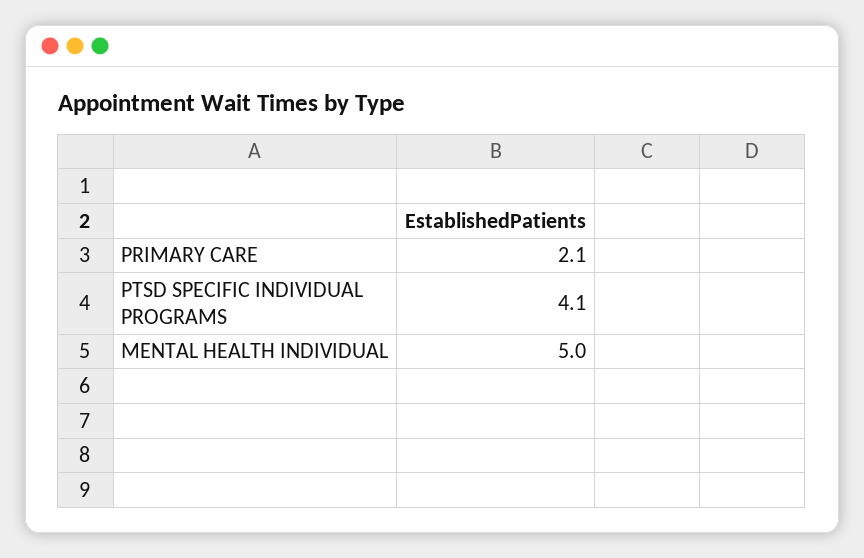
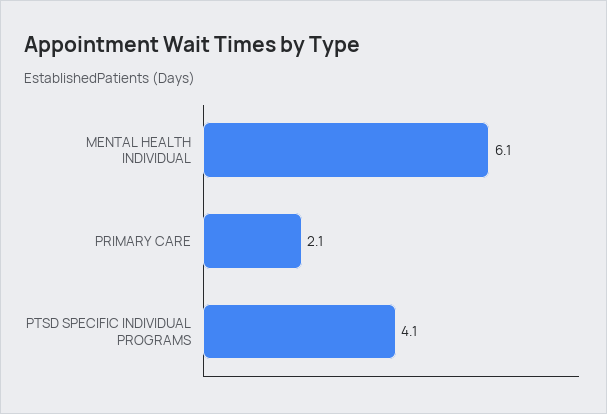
MENTAL HEALTH INDIVIDUAL: 5 -> 6.1

